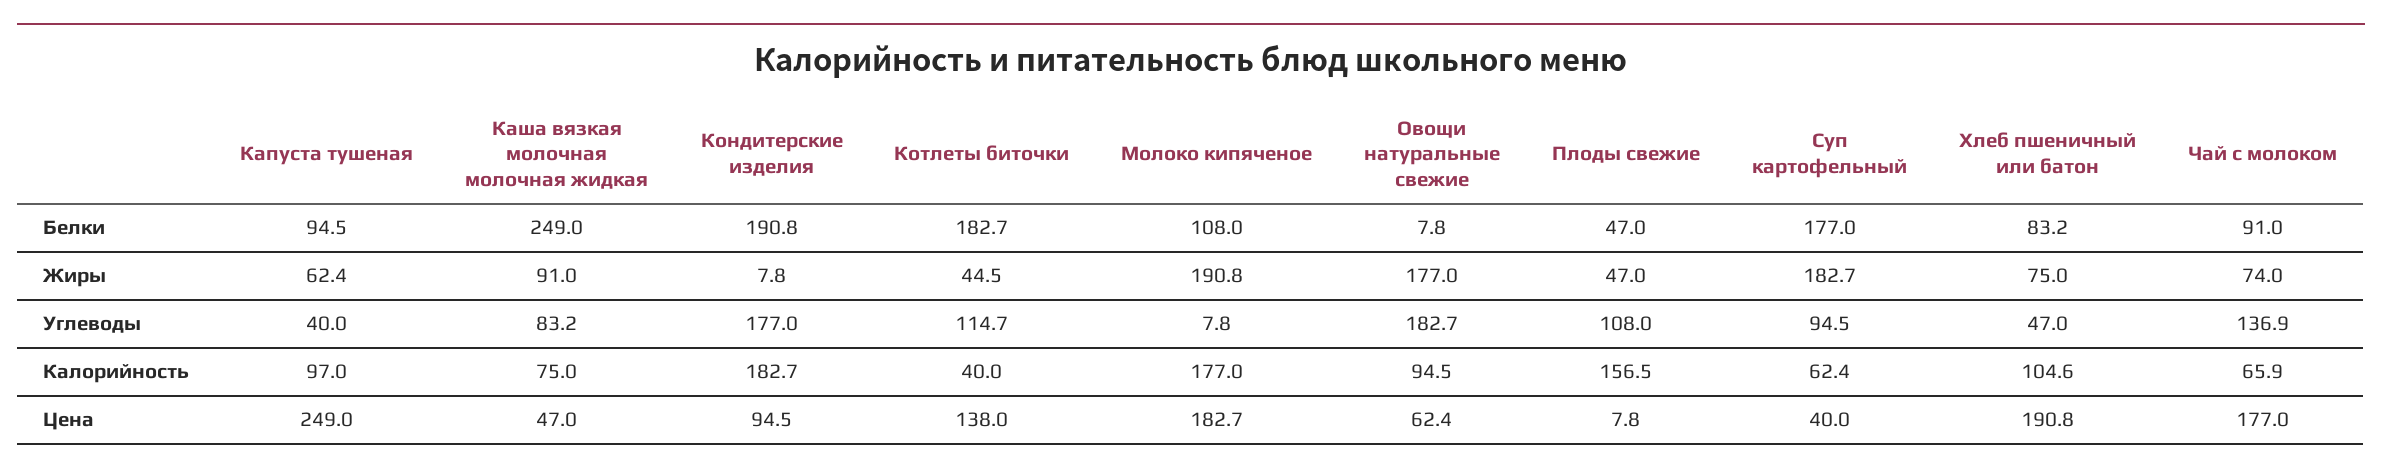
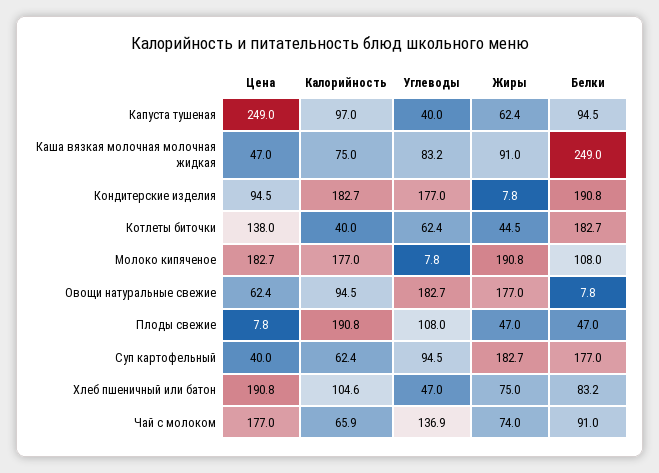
Котлеты биточки, Углеводы: 114.7 -> 62.4
Плоды свежие, Калорийность: 156.5 -> 190.8

